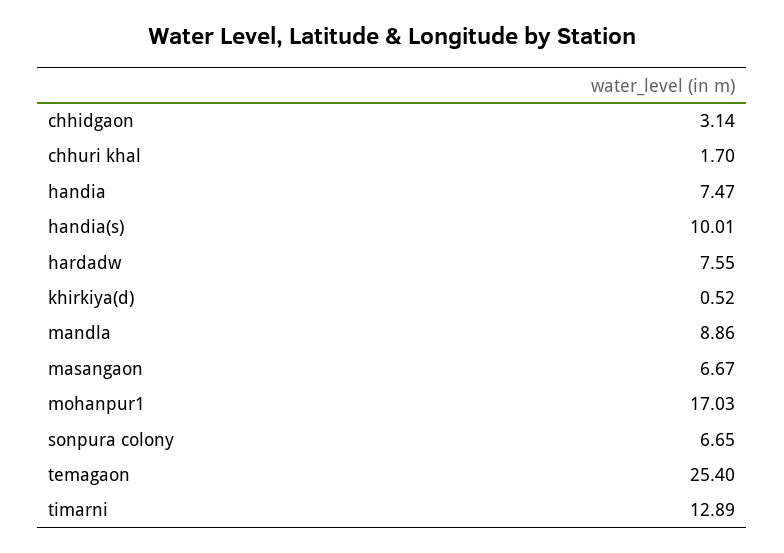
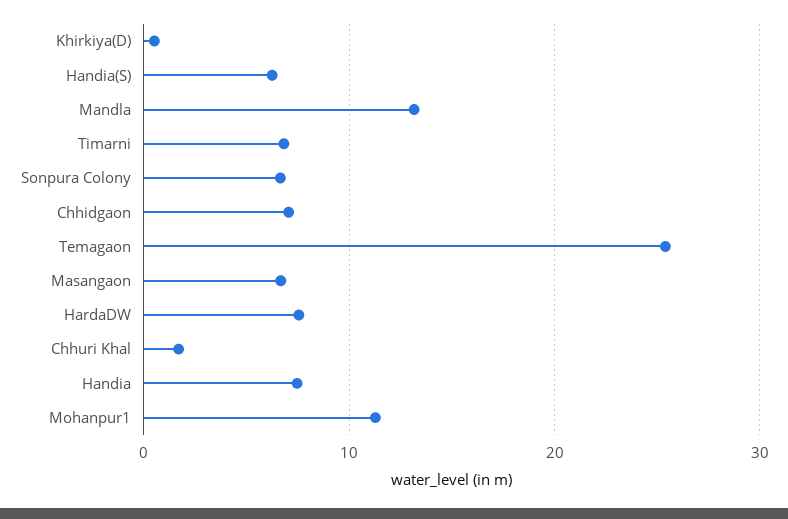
chhidgaon: 3.14 -> 7
handia(s): 10.01 -> 6
mandla: 8.86 -> 13
mohanpur1: 17.03 -> 11
timarni: 12.89 -> 7

